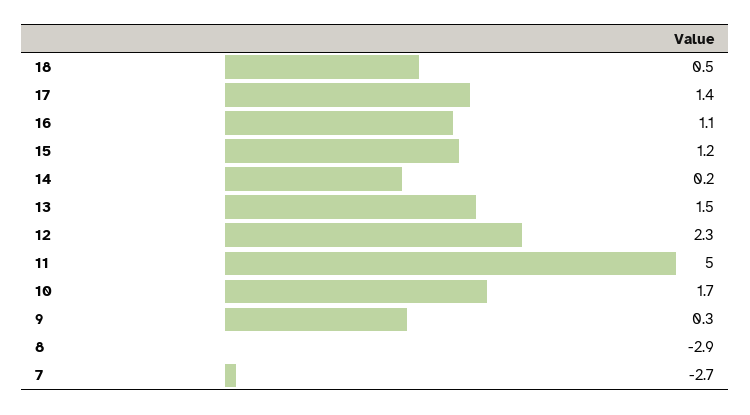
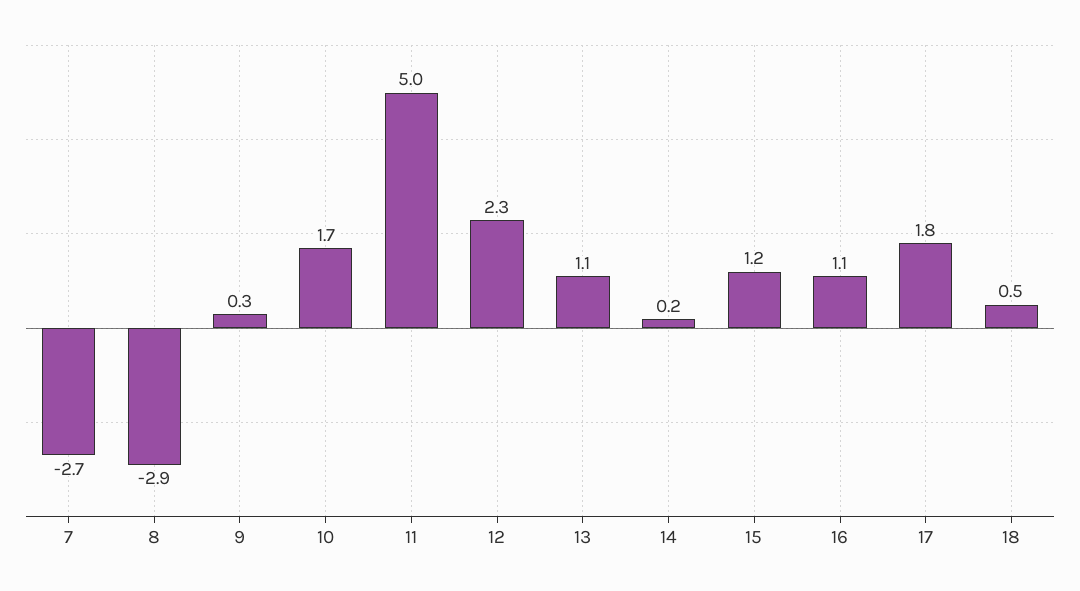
17: 1.4 -> 1.8
13: 1.5 -> 1.1

